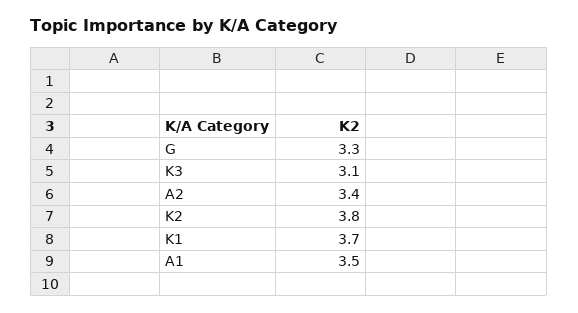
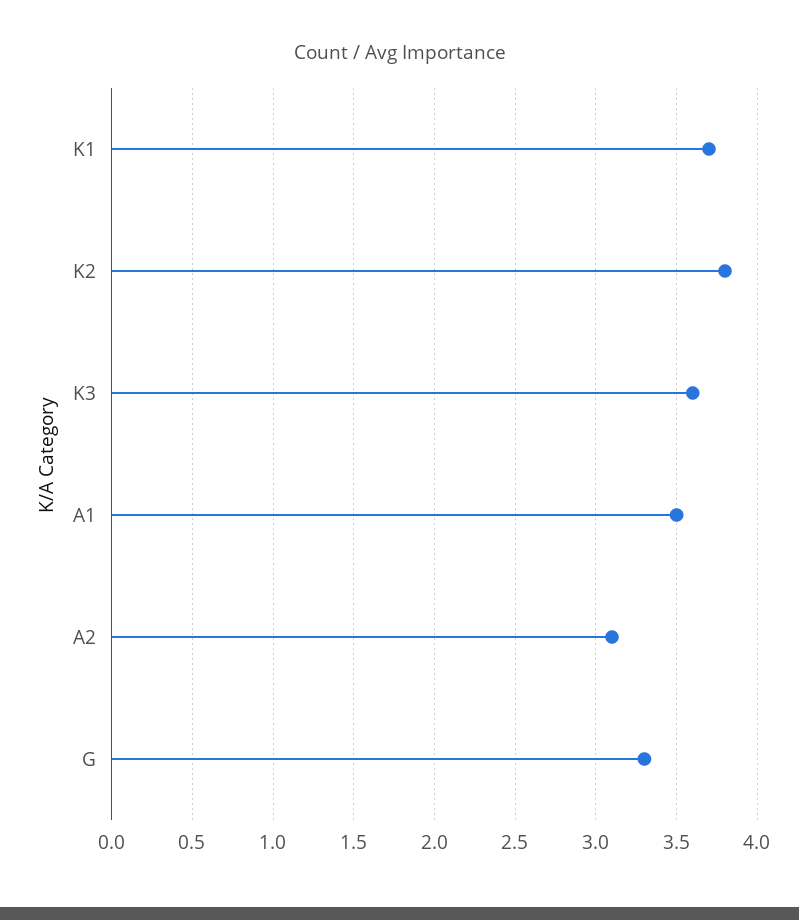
K3: 3.1 -> 3.6
A2: 3.4 -> 3.1

